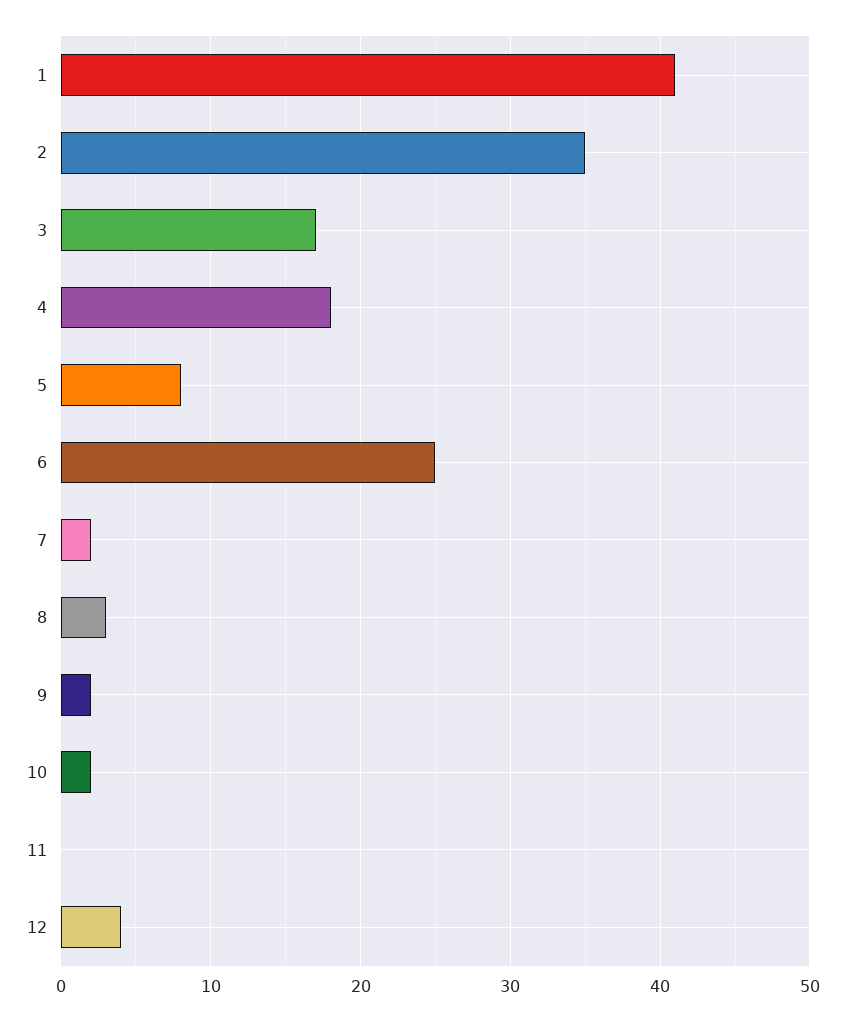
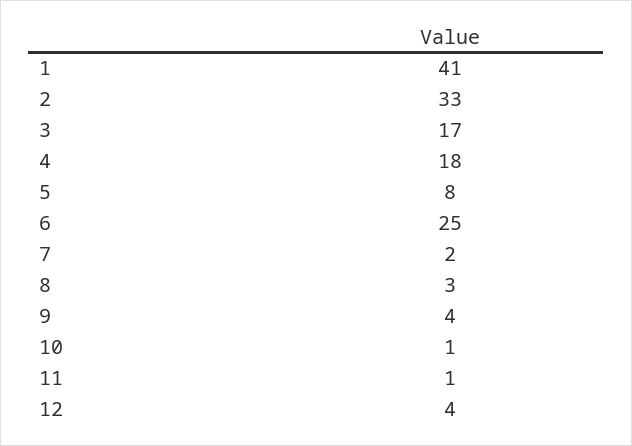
2: 35 -> 33
9: 2 -> 4
10: 2 -> 1
11: 0 -> 1

